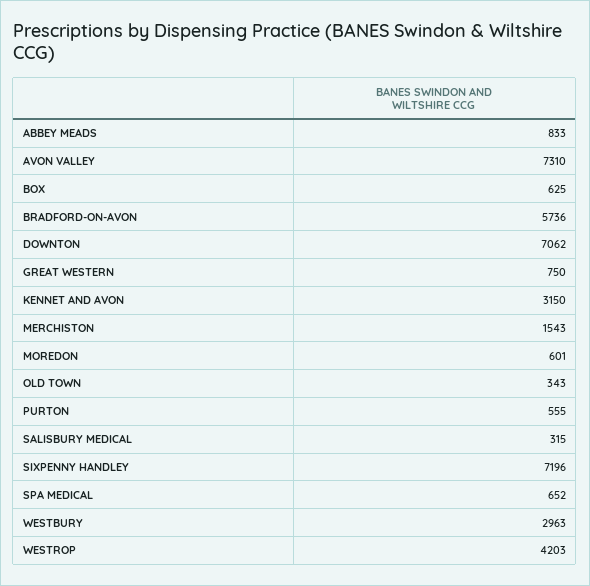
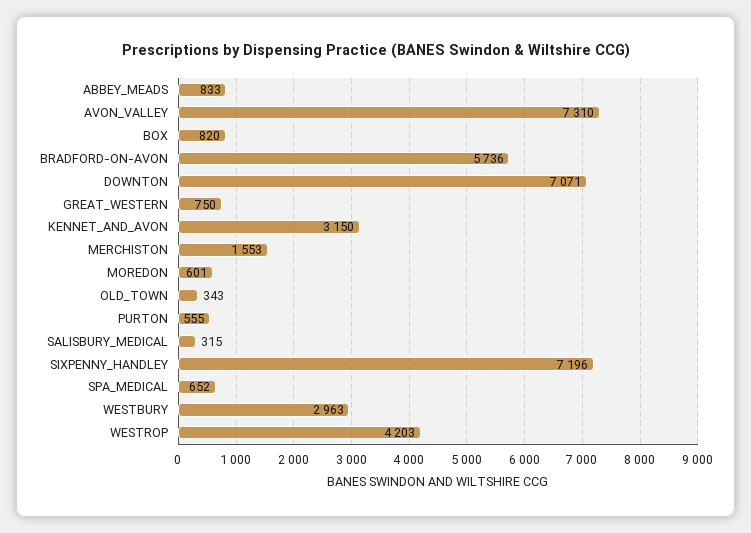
BOX: 625 -> 820
DOWNTON: 7062 -> 7071
MERCHISTON: 1543 -> 1553

